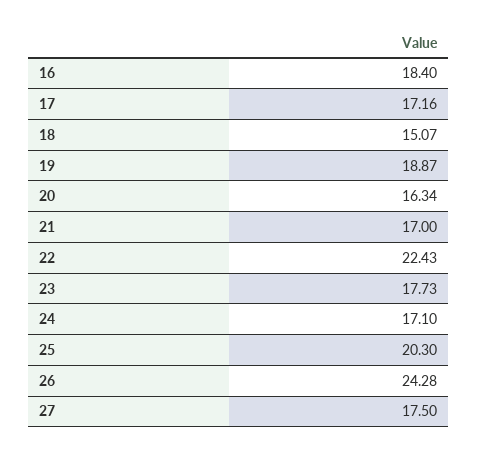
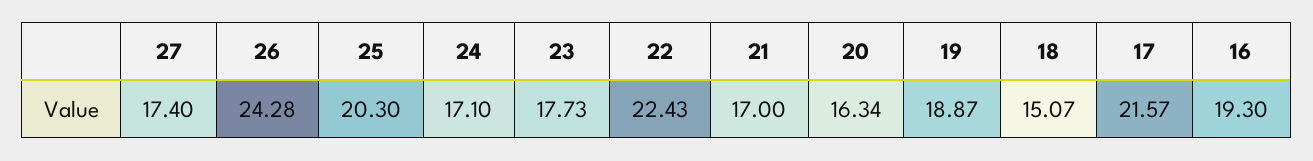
16: 18.4 -> 19.3
17: 17.16 -> 21.57
27: 17.5 -> 17.4

